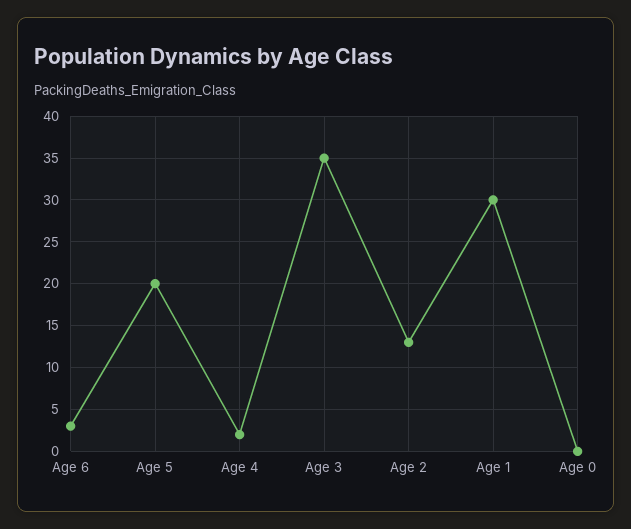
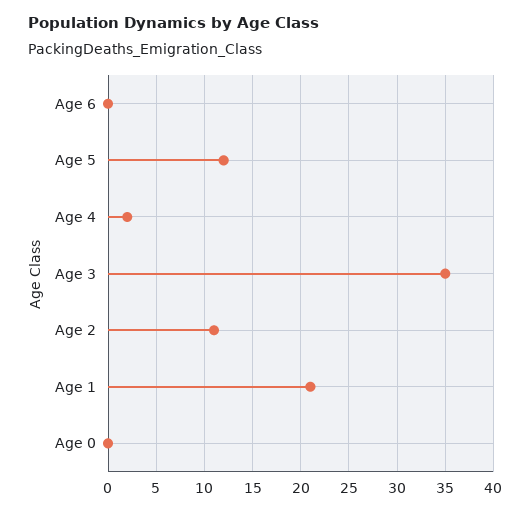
Age 6: 3 -> 0
Age 5: 20 -> 12
Age 2: 13 -> 11
Age 1: 30 -> 21

